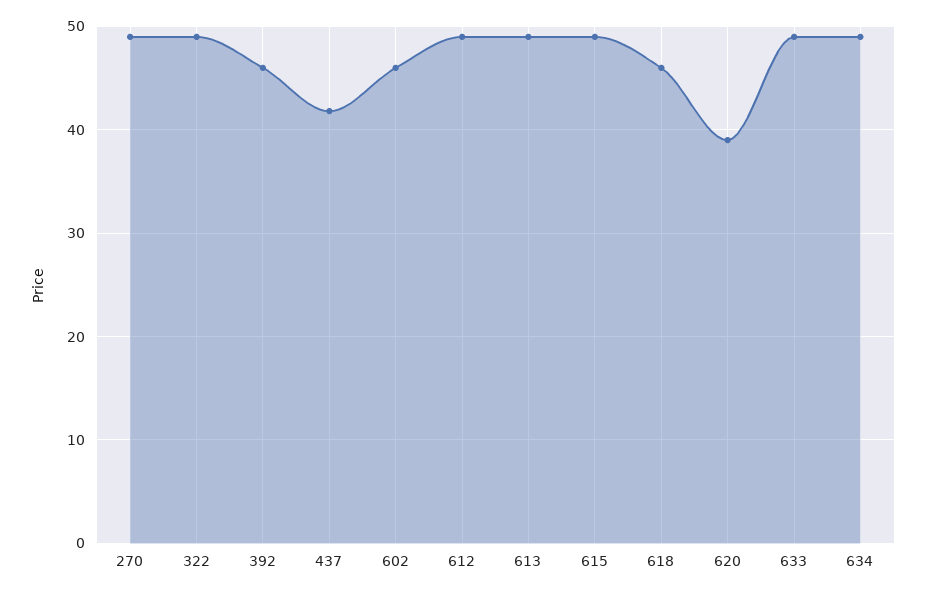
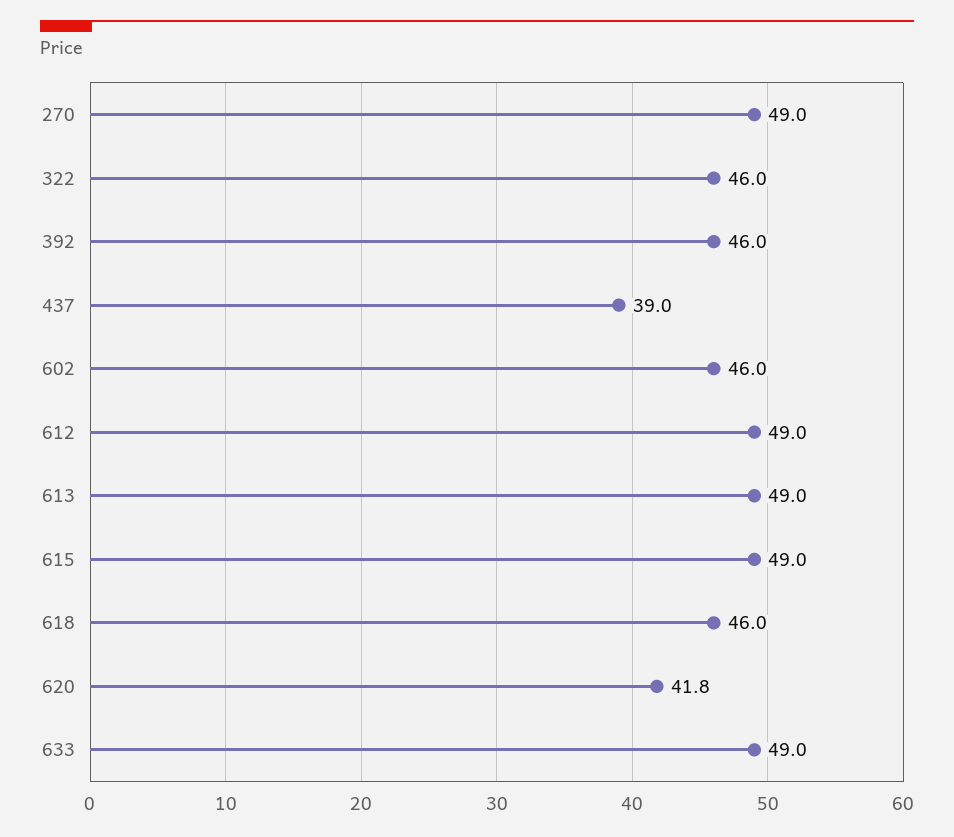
322: 49 -> 46
437: 42 -> 39
620: 39 -> 41.8
634: 49 -> none

